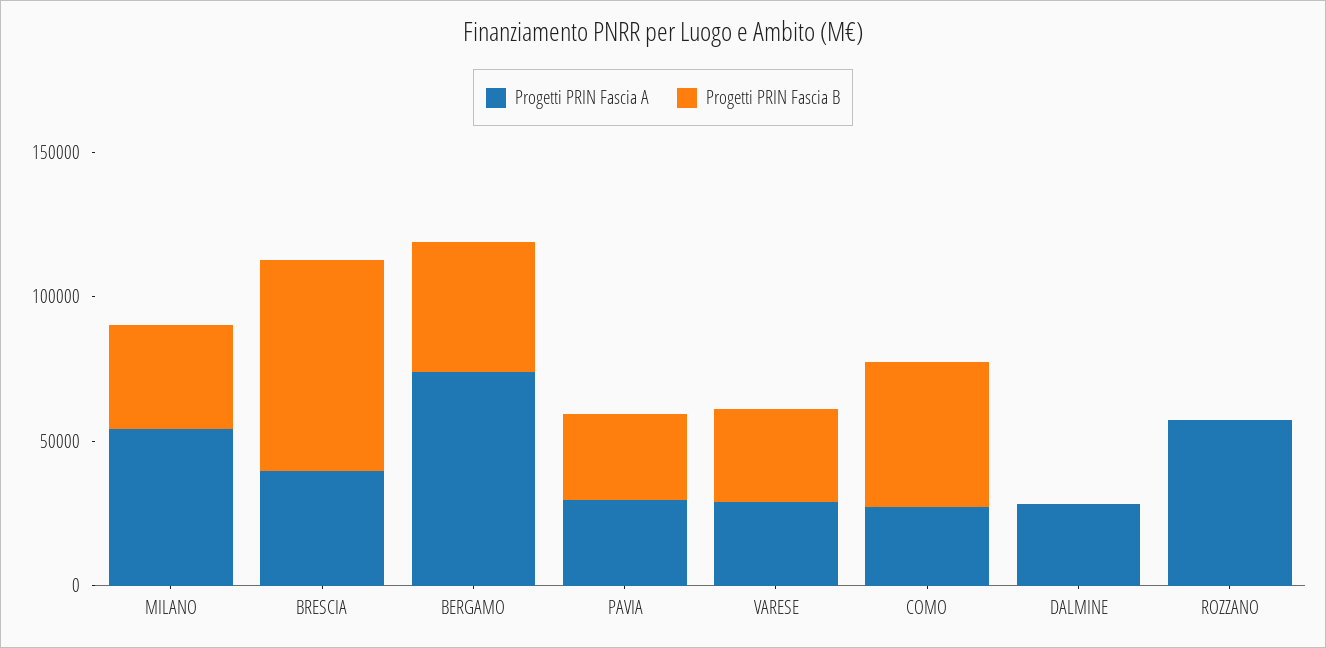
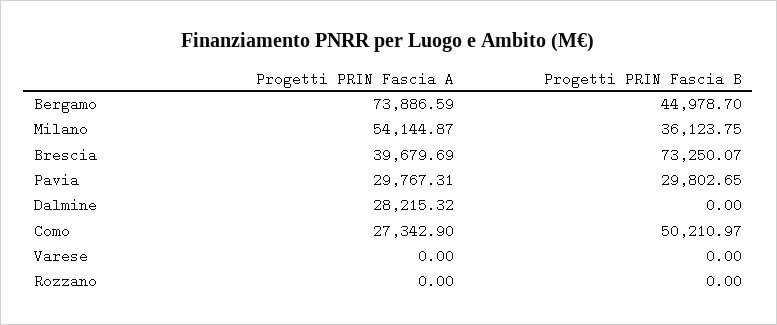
Progetti PRIN Fascia A, VARESE: 30000 -> 0
Progetti PRIN Fascia B, VARESE: 30000 -> 0
Progetti PRIN Fascia A, ROZZANO: 60000 -> 0

